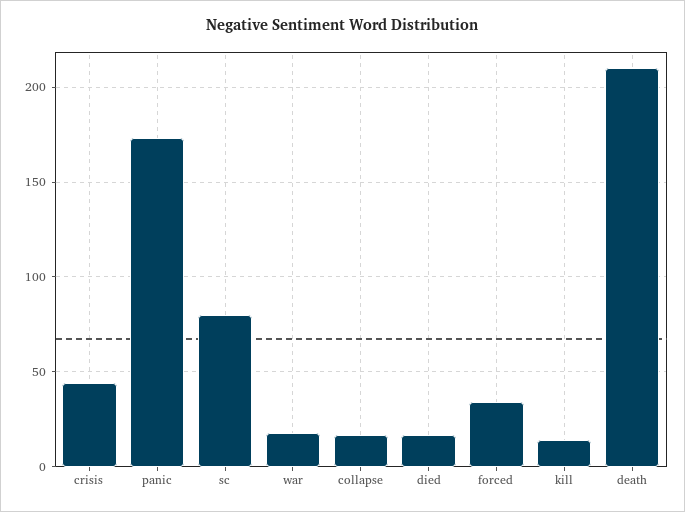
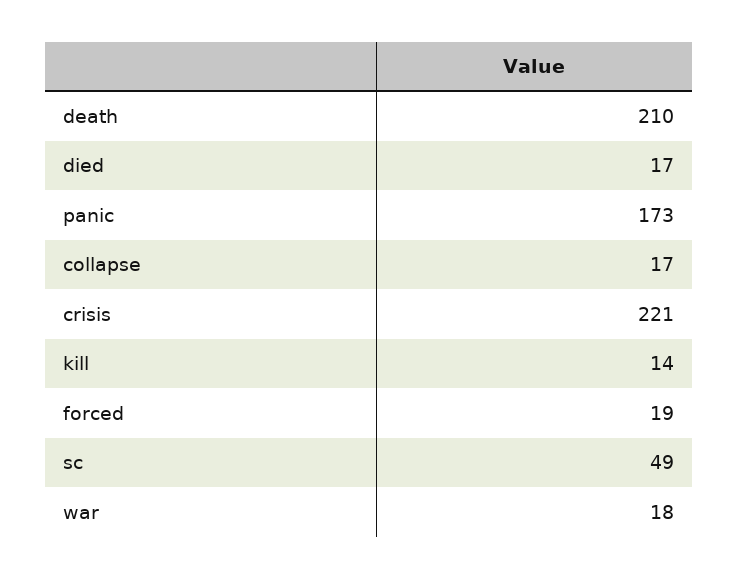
crisis: 45 -> 221
sc: 80 -> 49
forced: 35 -> 19

